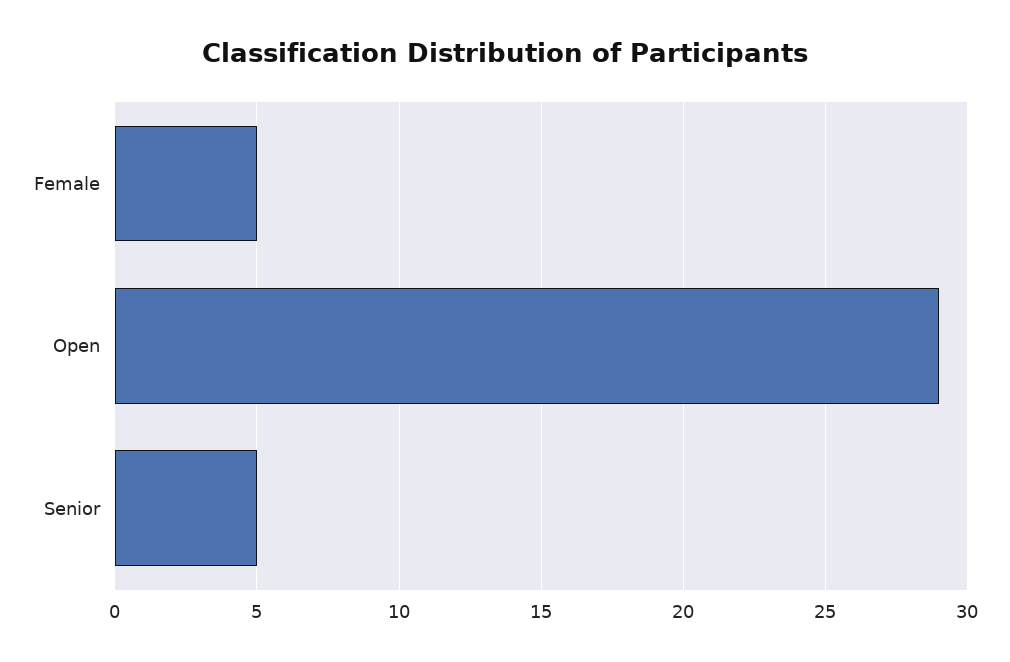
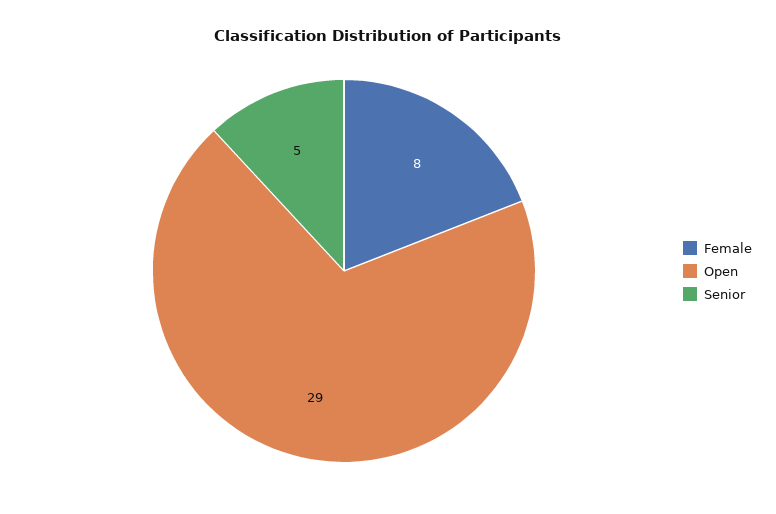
Female: 5 -> 8

